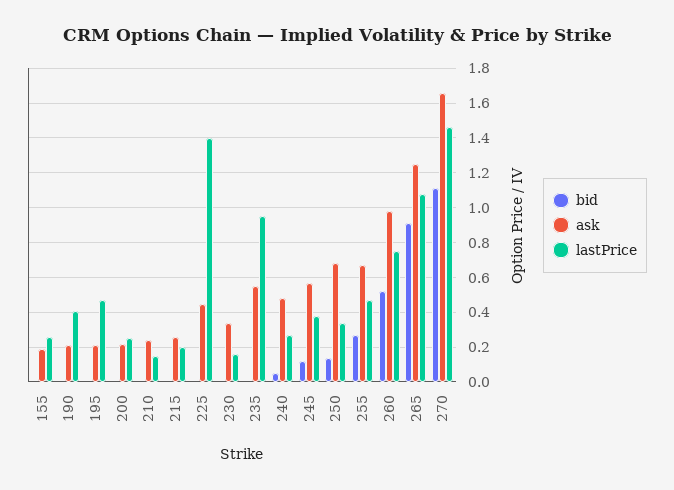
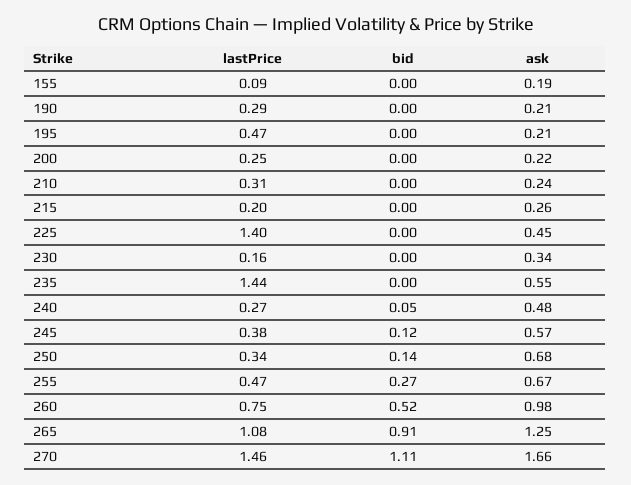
lastPrice, 155: 0.25 -> 0.09
lastPrice, 190: 0.4 -> 0.29
lastPrice, 210: 0.15 -> 0.31
lastPrice, 235: 0.95 -> 1.44

